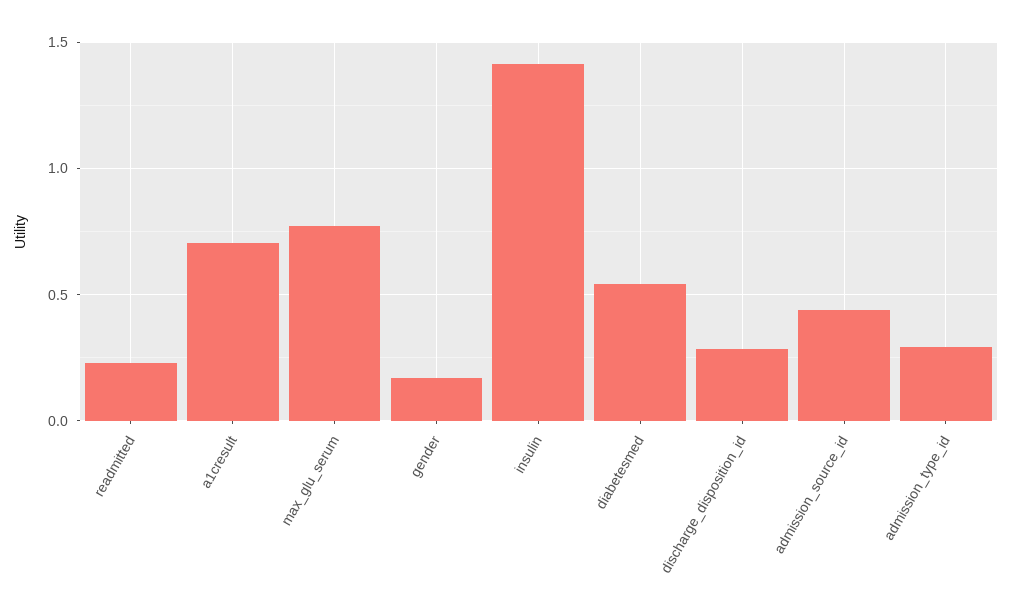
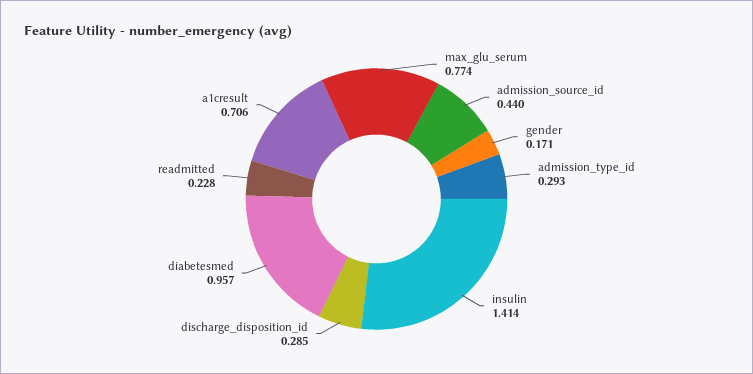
diabetesmed: 0.55 -> 0.957

